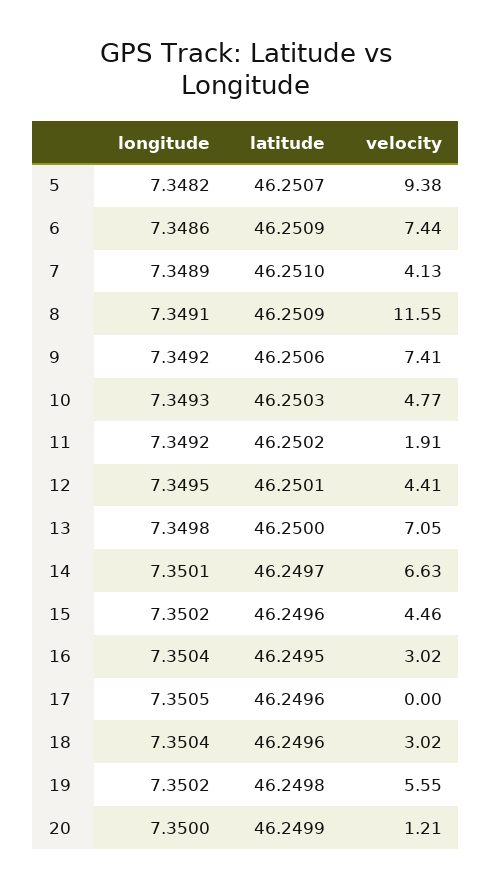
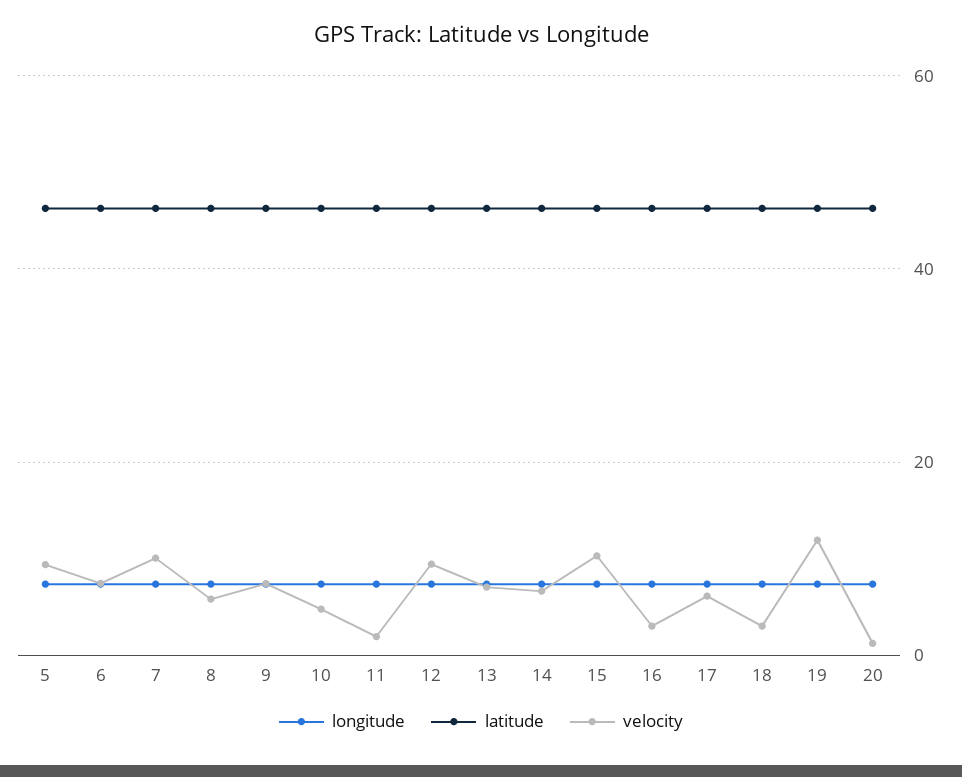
velocity, 7: 4.13 -> 10
velocity, 8: 11.55 -> 6
velocity, 12: 4.41 -> 10
velocity, 15: 4.46 -> 10
velocity, 17: 0 -> 6
velocity, 19: 5.55 -> 12

